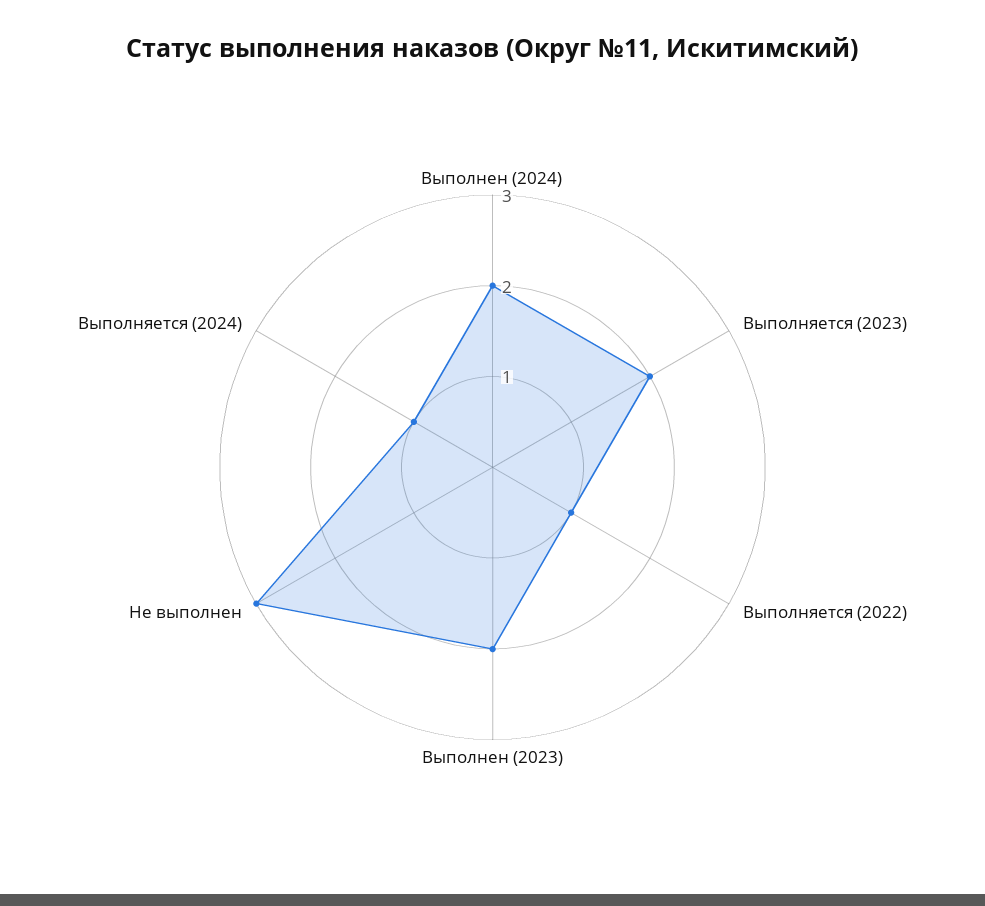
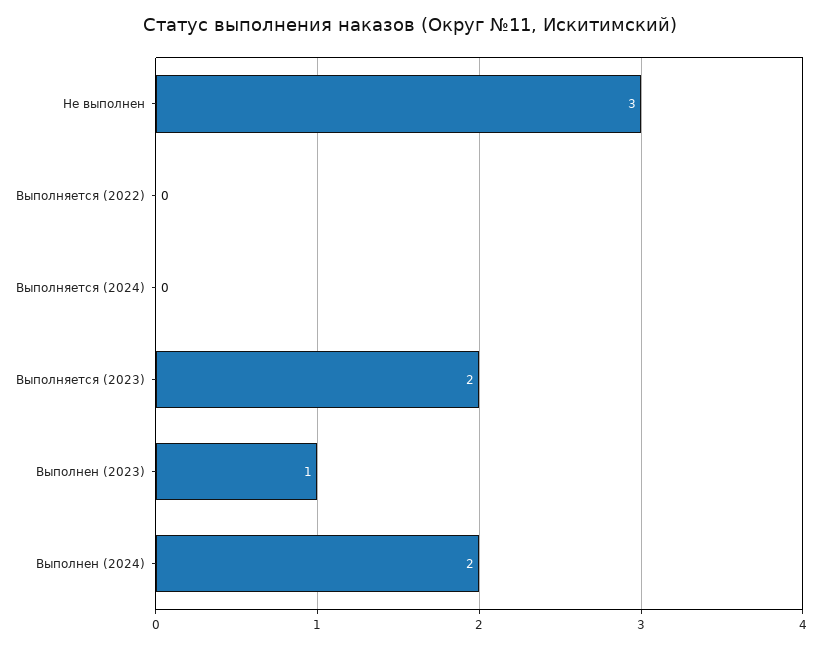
Выполняется (2022): 1 -> 0
Выполнен (2023): 2 -> 1
Выполняется (2024): 1 -> 0

